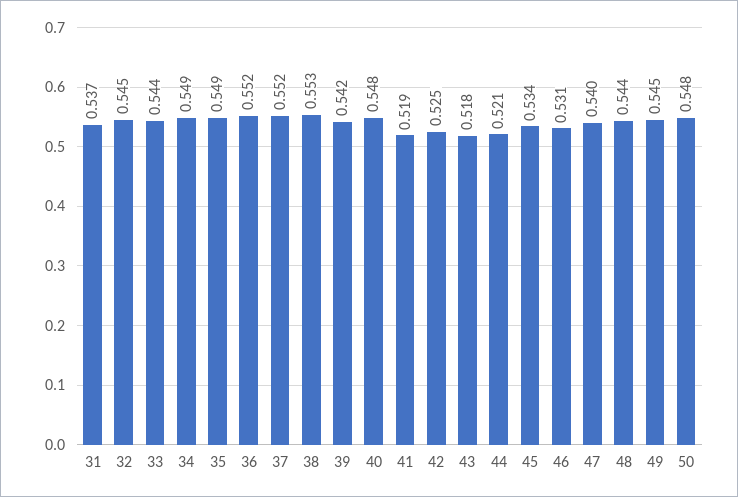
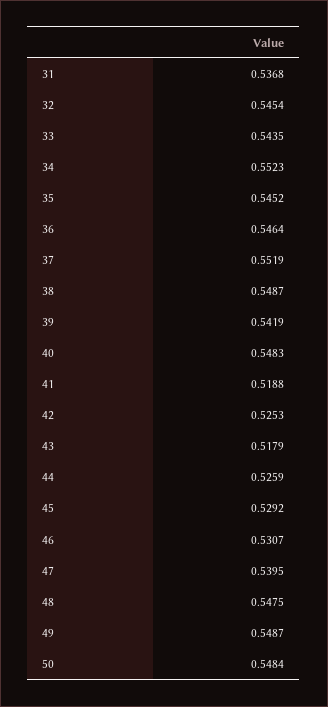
34: 0.549 -> 0.5523
35: 0.549 -> 0.5452
36: 0.552 -> 0.5464
38: 0.553 -> 0.5487
44: 0.521 -> 0.5259
45: 0.534 -> 0.5292
48: 0.544 -> 0.5475
49: 0.545 -> 0.5487

